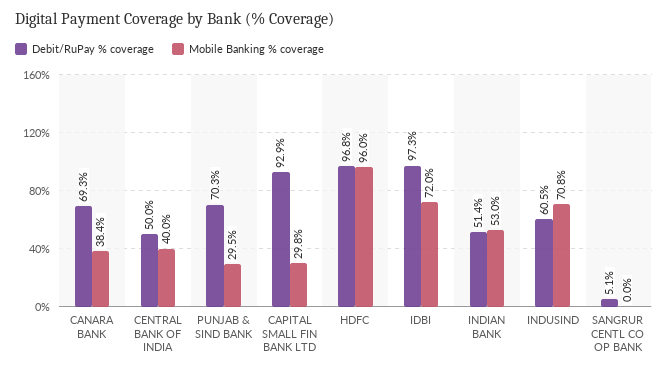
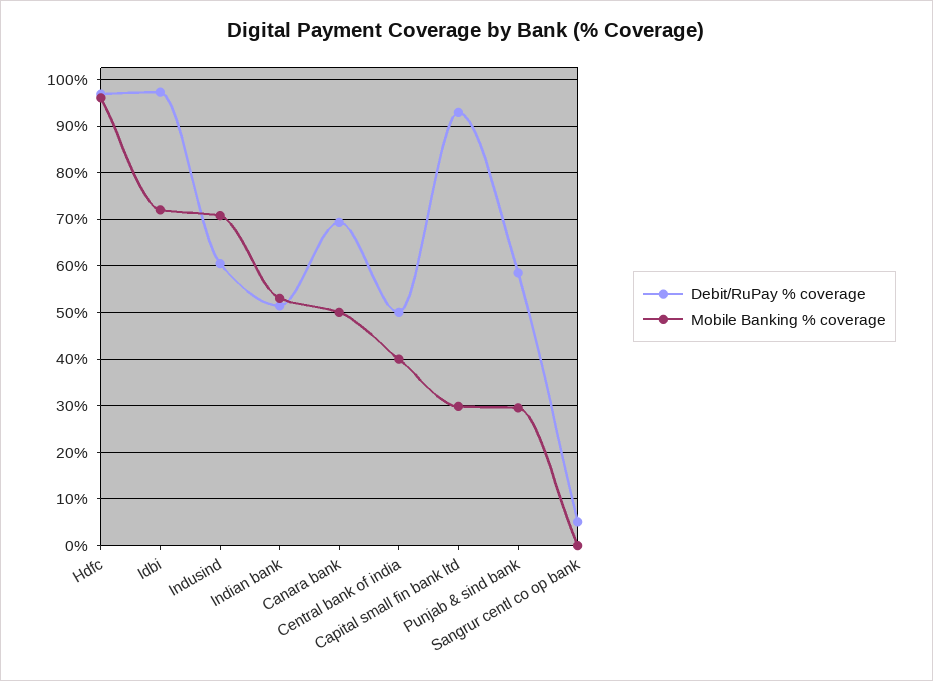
Mobile Banking % coverage, CANARA BANK: 38.4 -> 50
Debit/RuPay % coverage, PUNJAB & SIND BANK: 70.3 -> 58

